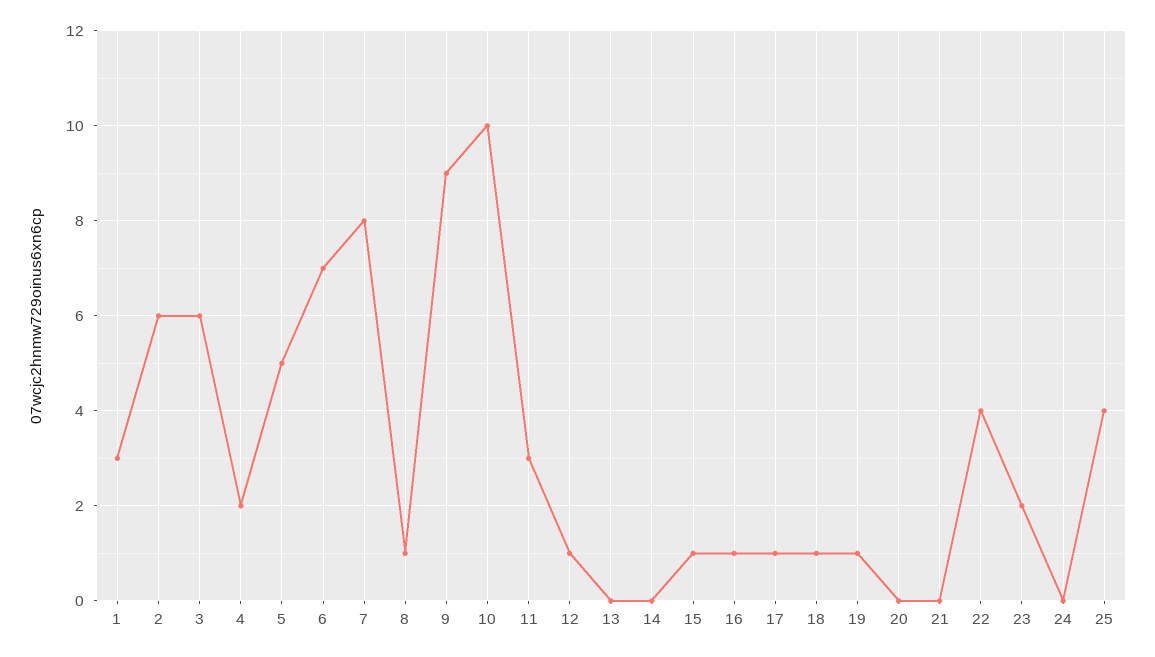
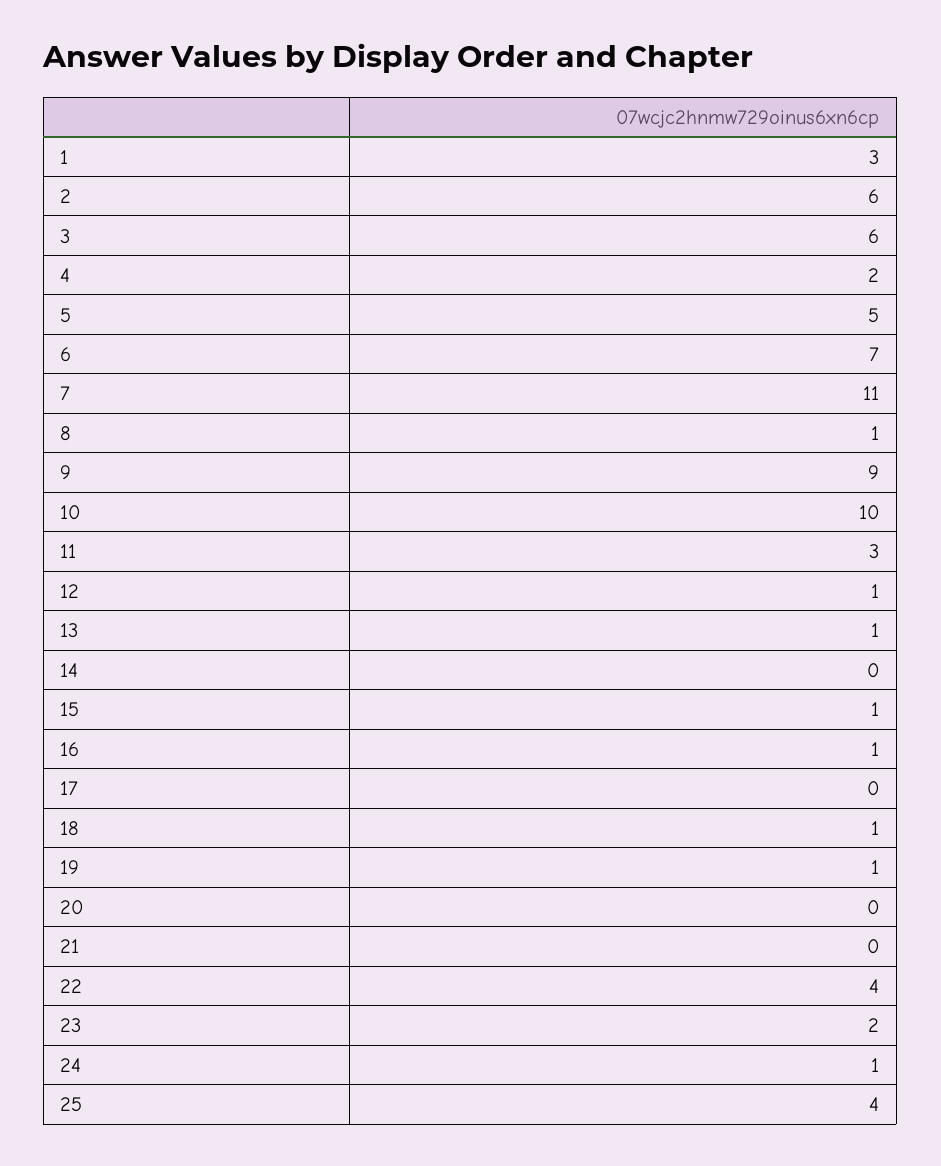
7: 8 -> 11
13: 0 -> 1
17: 1 -> 0
24: 0 -> 1

